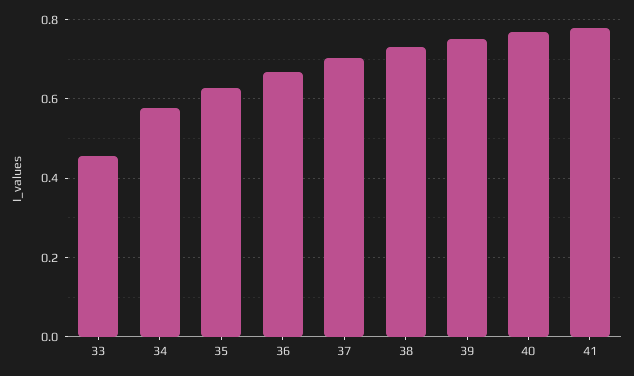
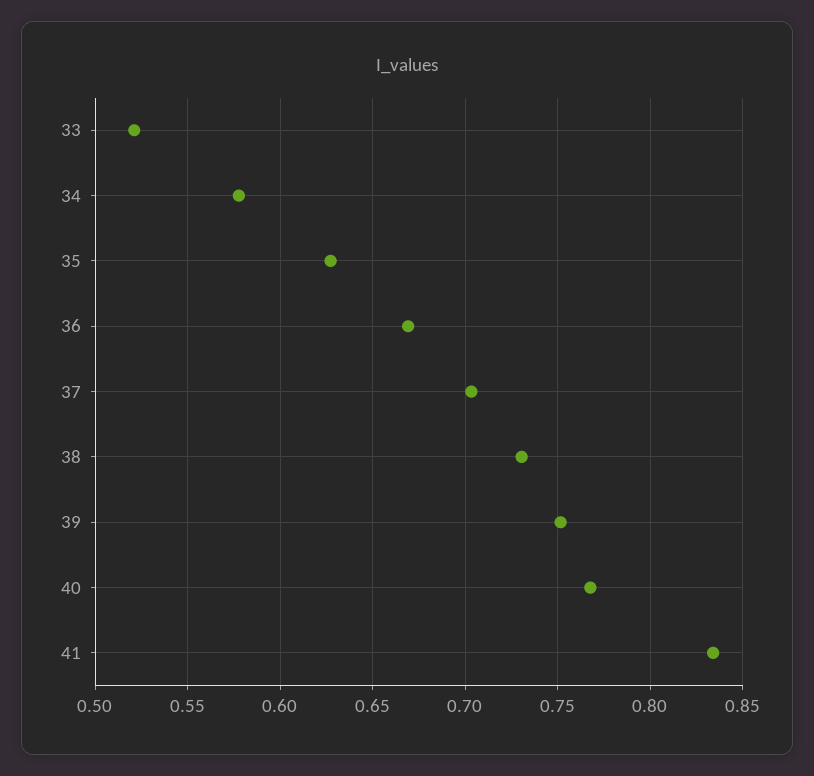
33: 0.46 -> 0.52
41: 0.78 -> 0.835

